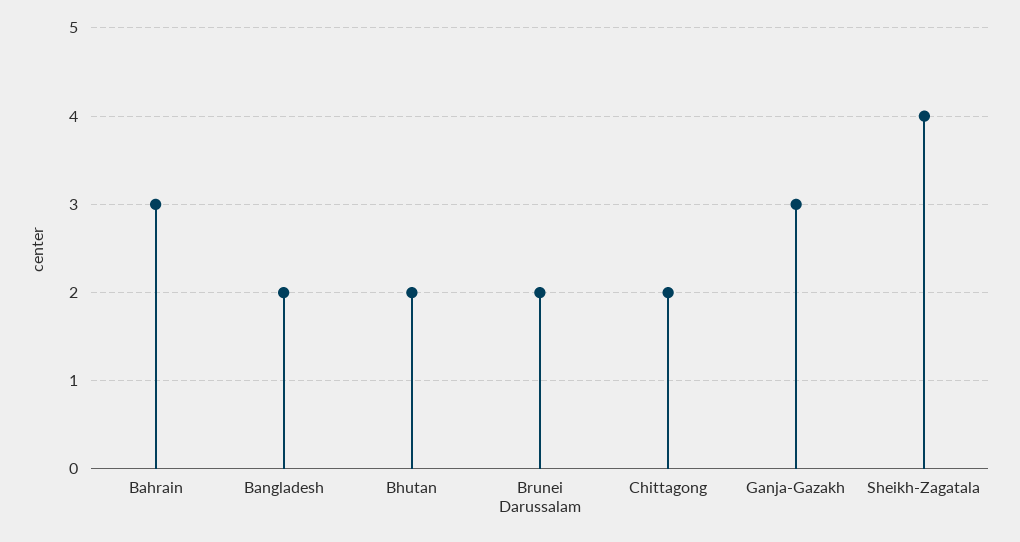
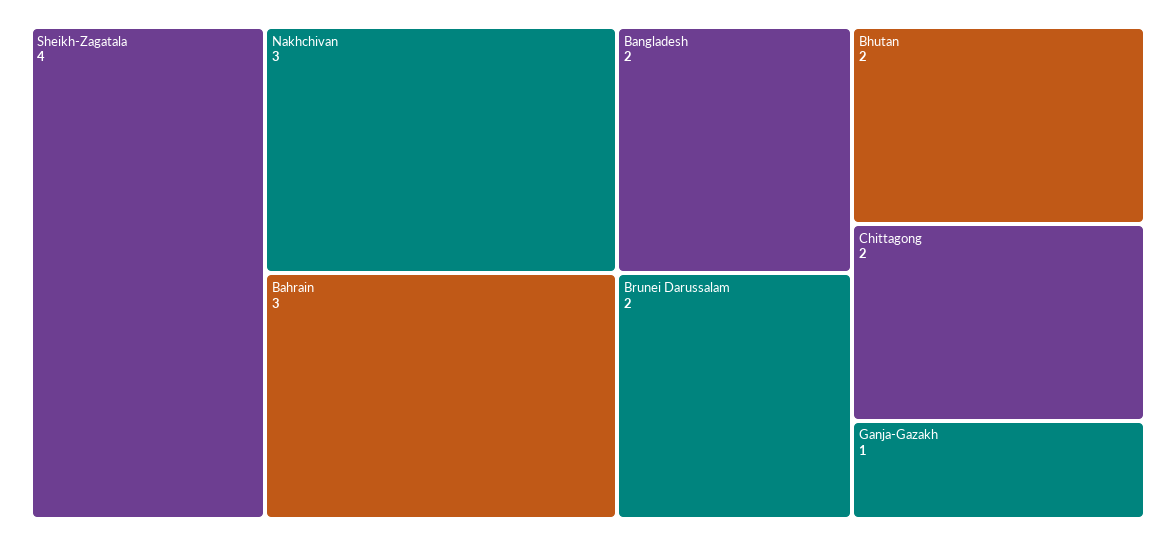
Ganja-Gazakh: 3 -> 1
Nakhchivan: none -> 3

